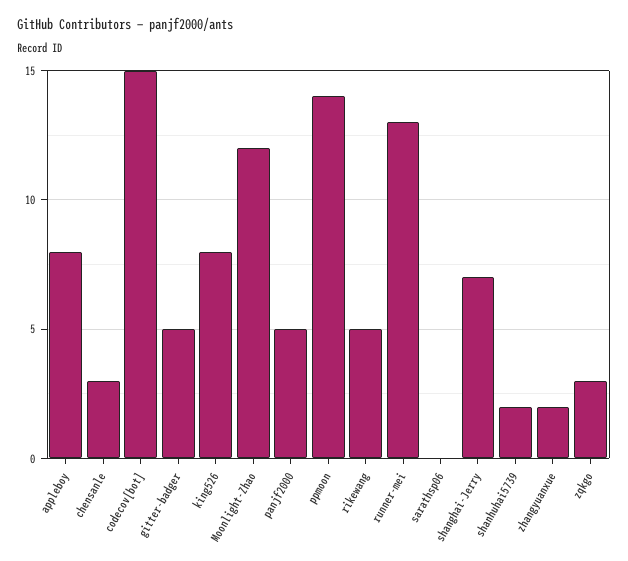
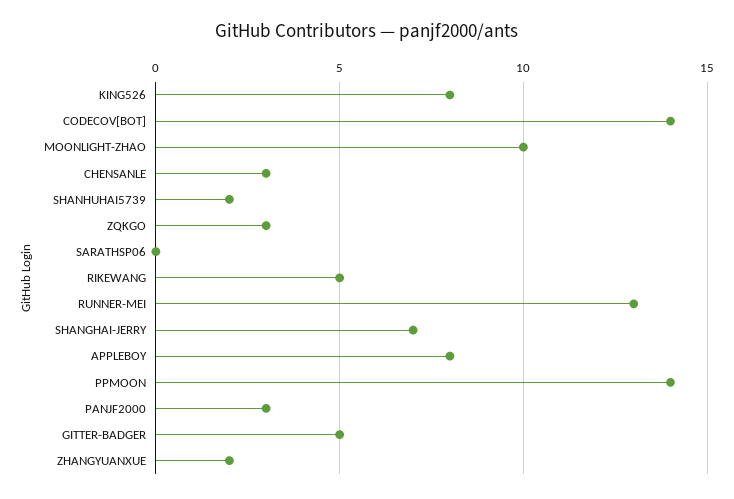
codecov[bot]: 15 -> 14
Moonlight-Zhao: 12 -> 10
panjf2000: 5 -> 3

